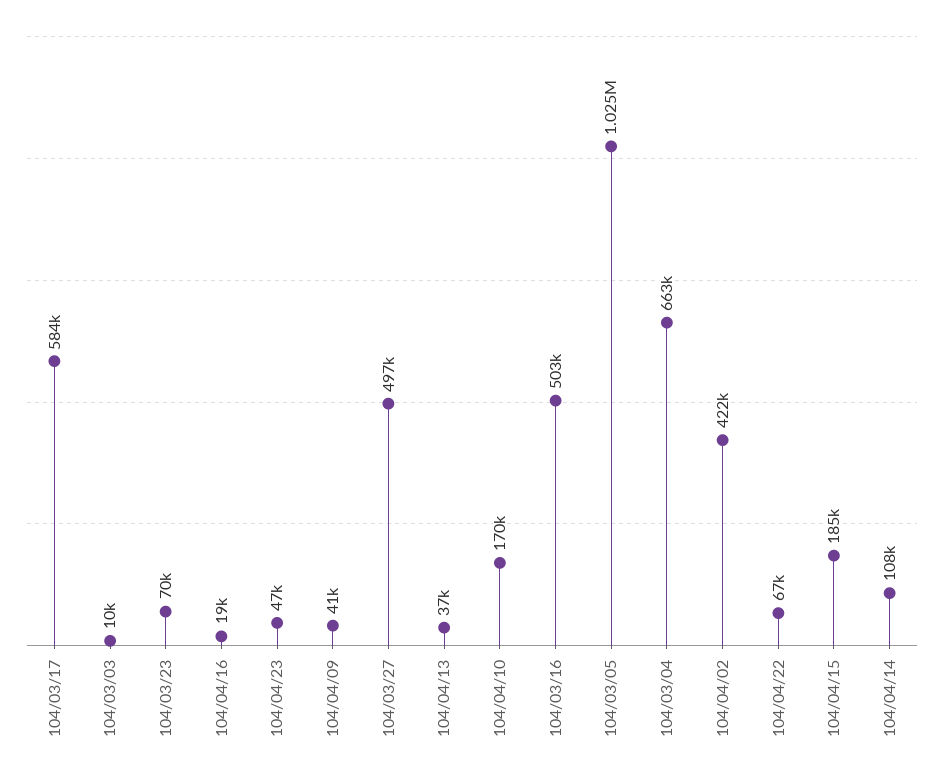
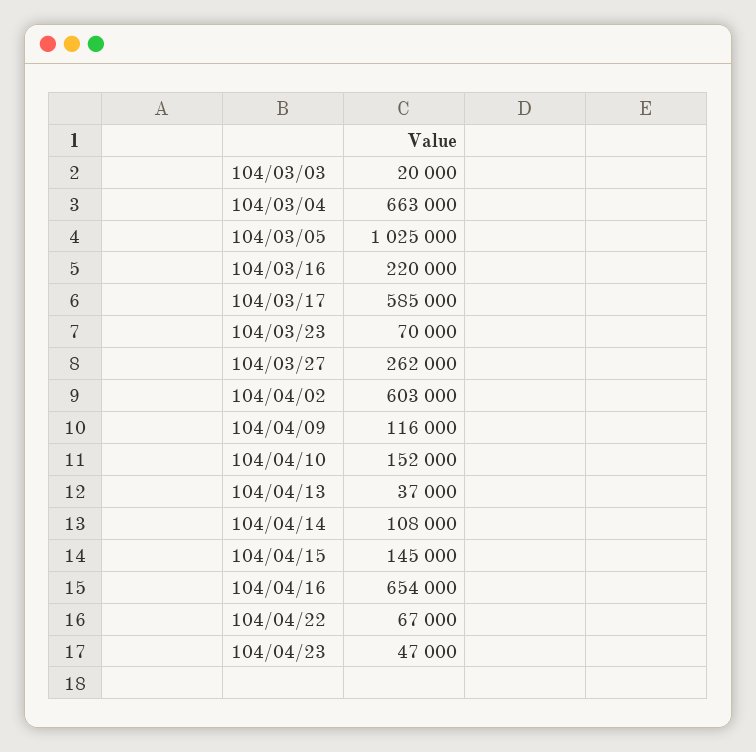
104/03/17: 584000 -> 585000
104/03/03: 10000 -> 20000
104/04/16: 19000 -> 654000
104/04/09: 41000 -> 116000
104/03/27: 497000 -> 262000
104/04/10: 170000 -> 152000
104/03/16: 503000 -> 220000
104/04/02: 422000 -> 603000
104/04/15: 185000 -> 145000

